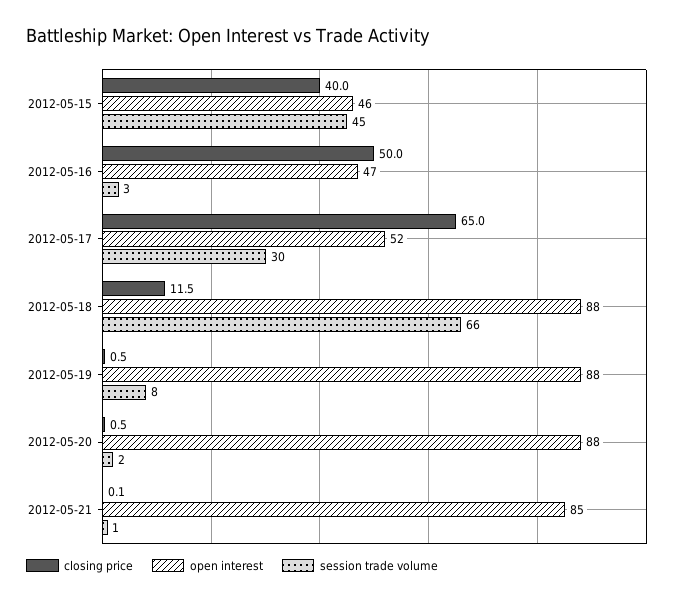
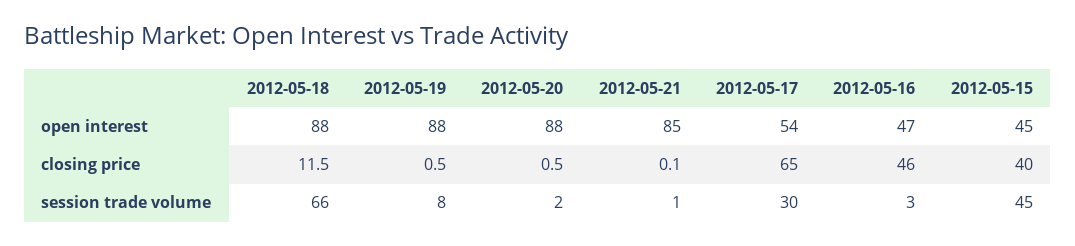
open interest, 2012-05-15: 46 -> 45
closing price, 2012-05-16: 50 -> 46
open interest, 2012-05-17: 52 -> 54

